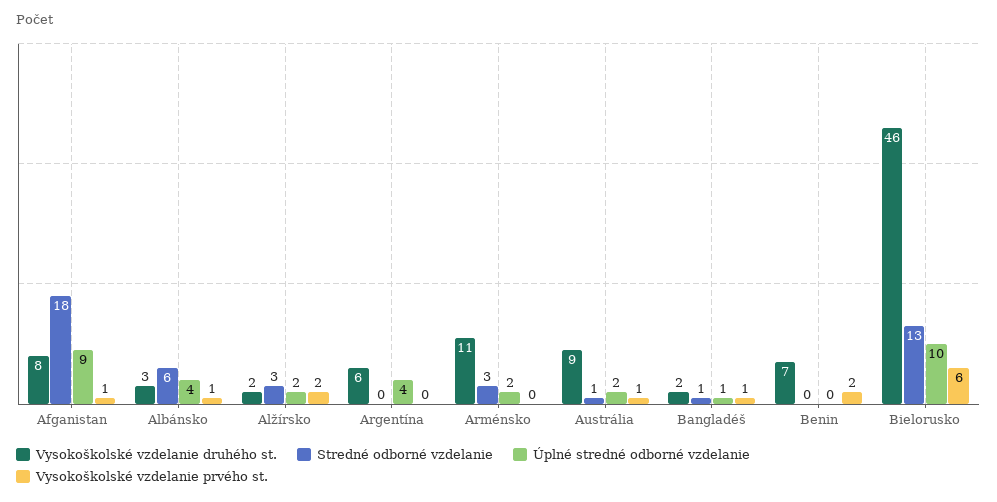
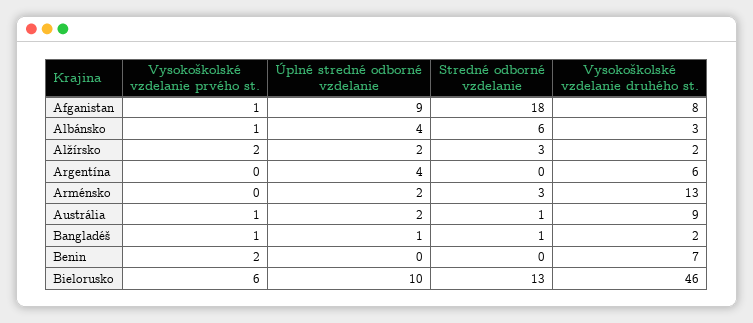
Vysokoškolské vzdelanie druhého st., Arménsko: 11 -> 13

